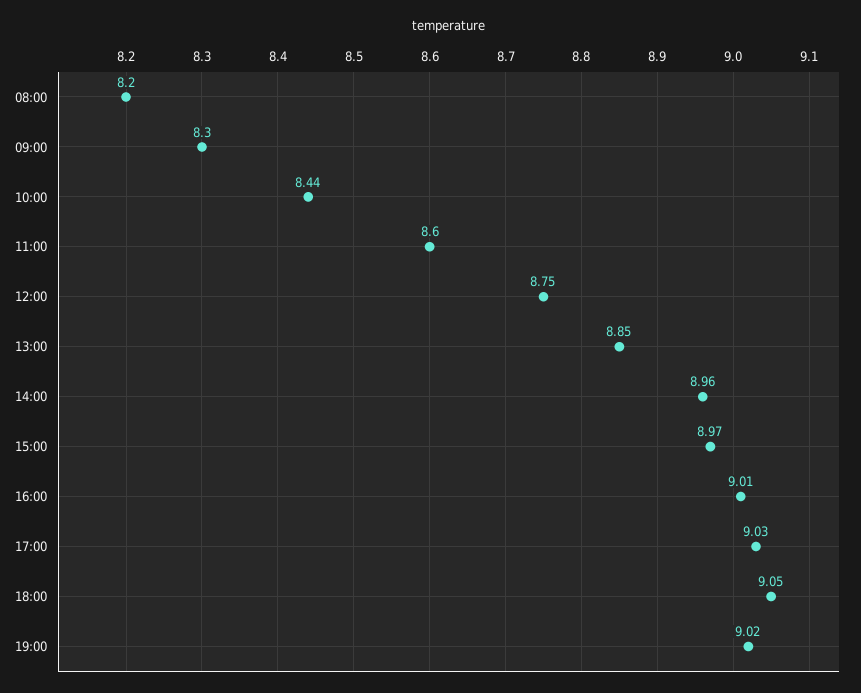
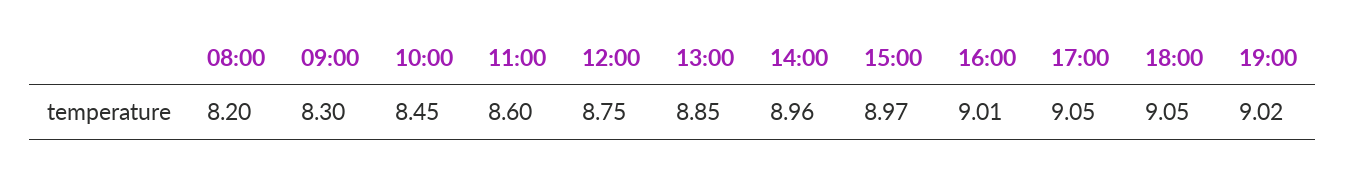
10:00: 8.44 -> 8.45
17:00: 9.03 -> 9.05

